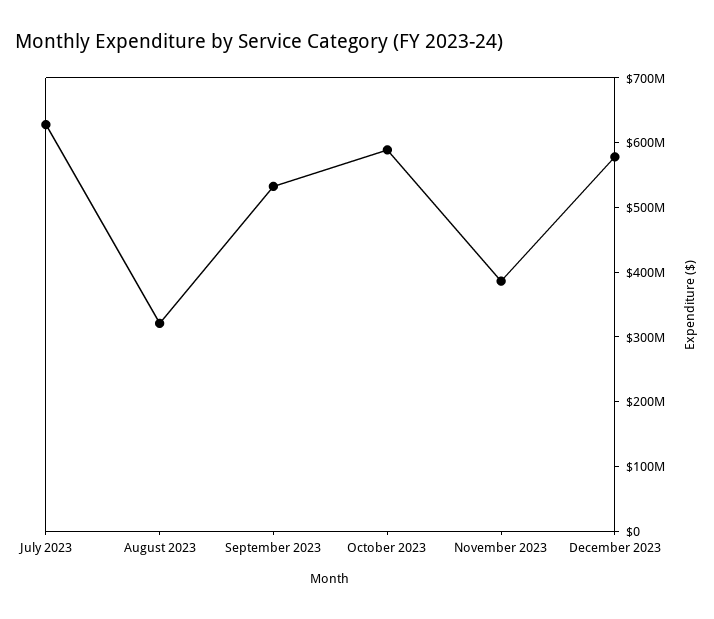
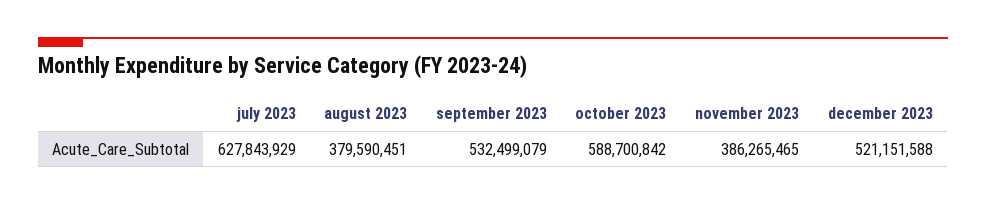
August 2023: 320000000 -> 379590451
December 2023: 580000000 -> 521151588

